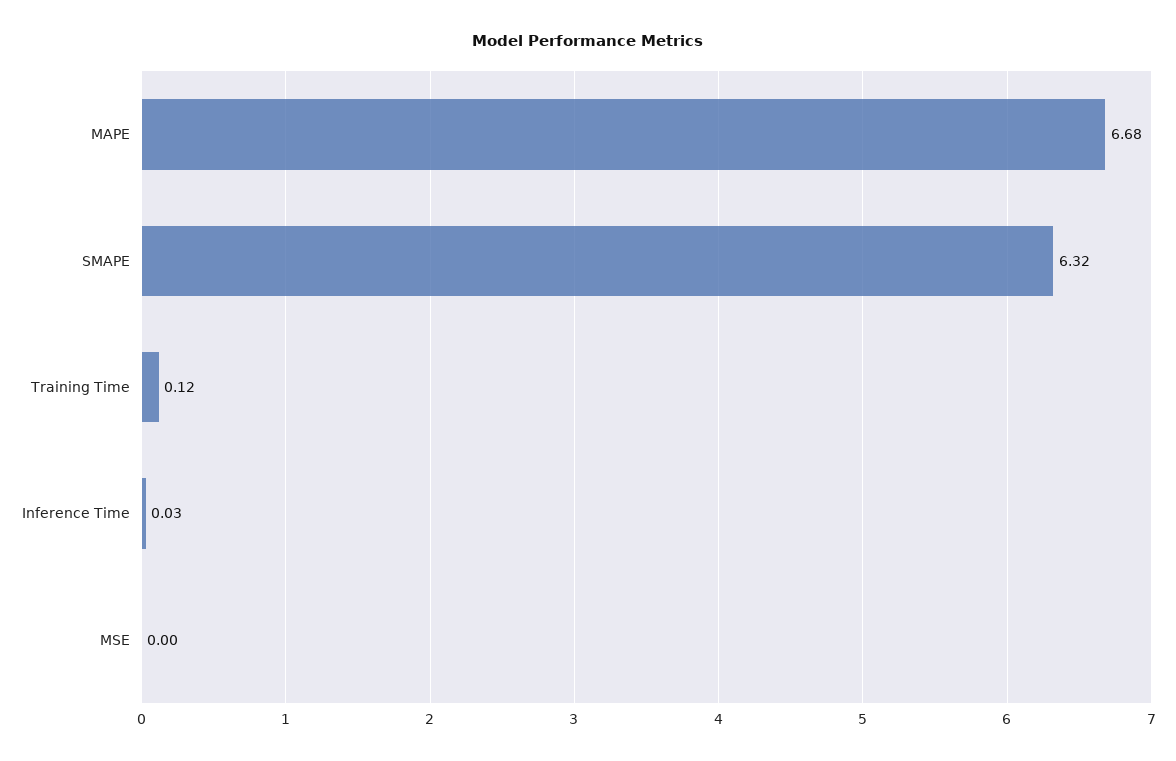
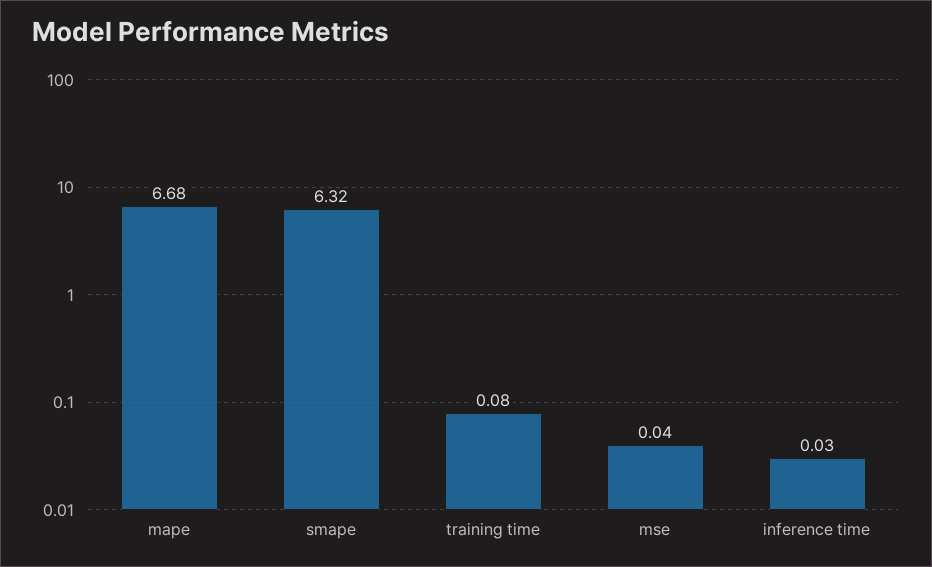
Training Time: 0.12 -> 0.08
MSE: 0 -> 0.04

